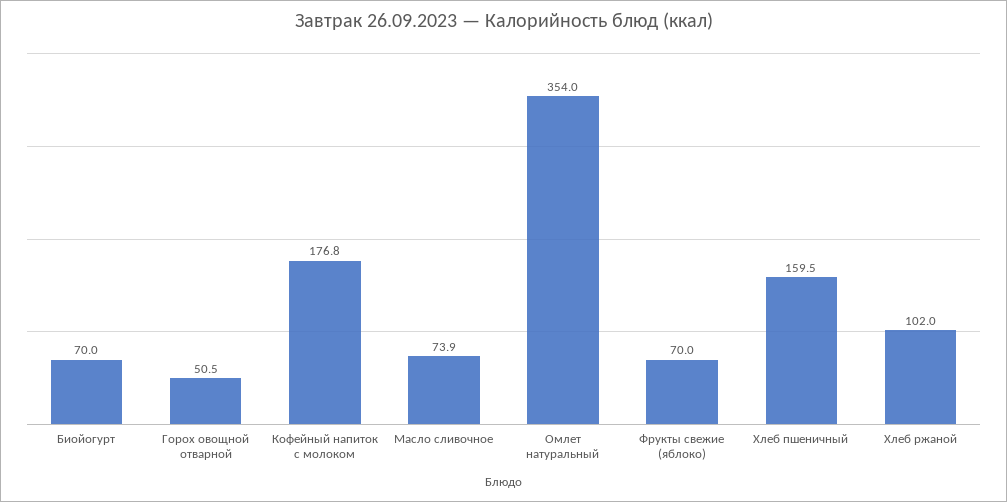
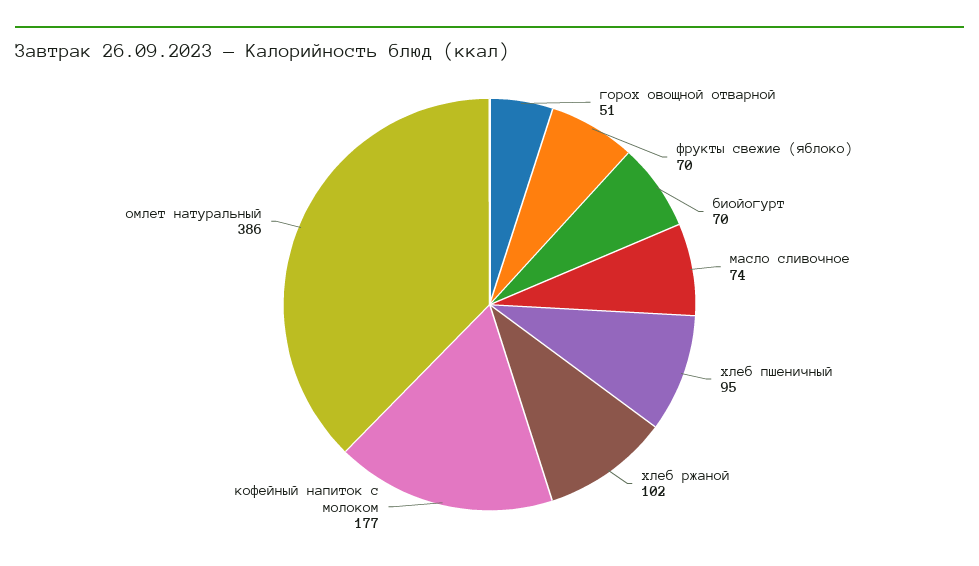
Омлет натуральный: 354 -> 386
Хлеб пшеничный: 159.5 -> 95

